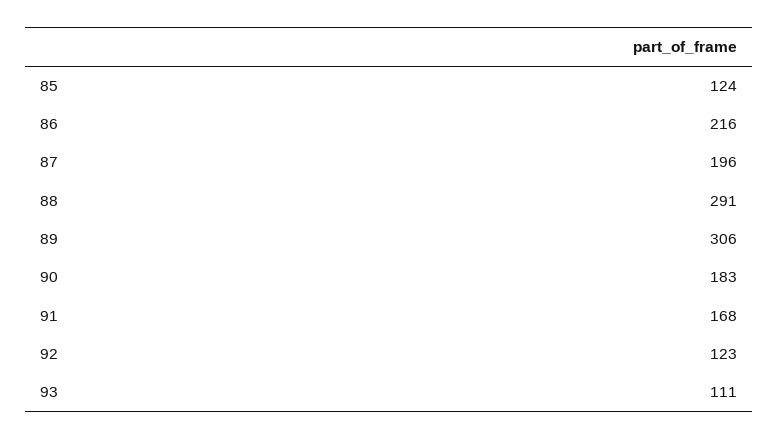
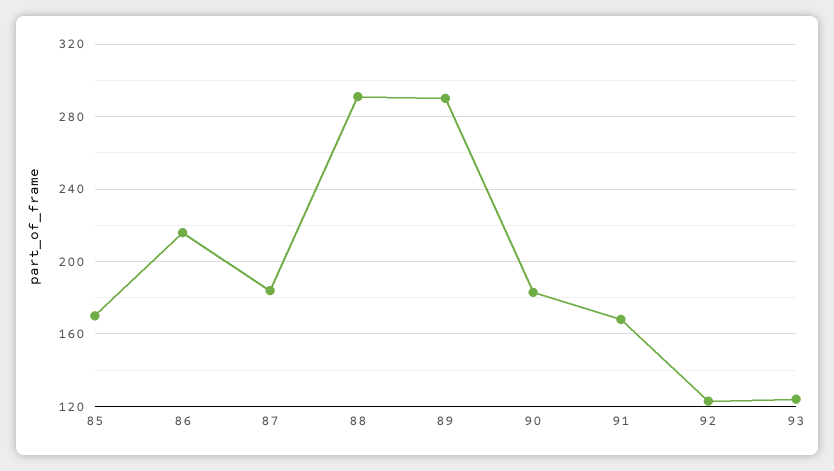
85: 124 -> 170
87: 196 -> 185
89: 306 -> 290
93: 111 -> 125

